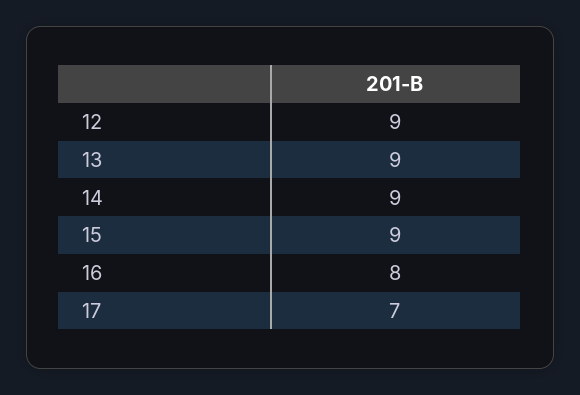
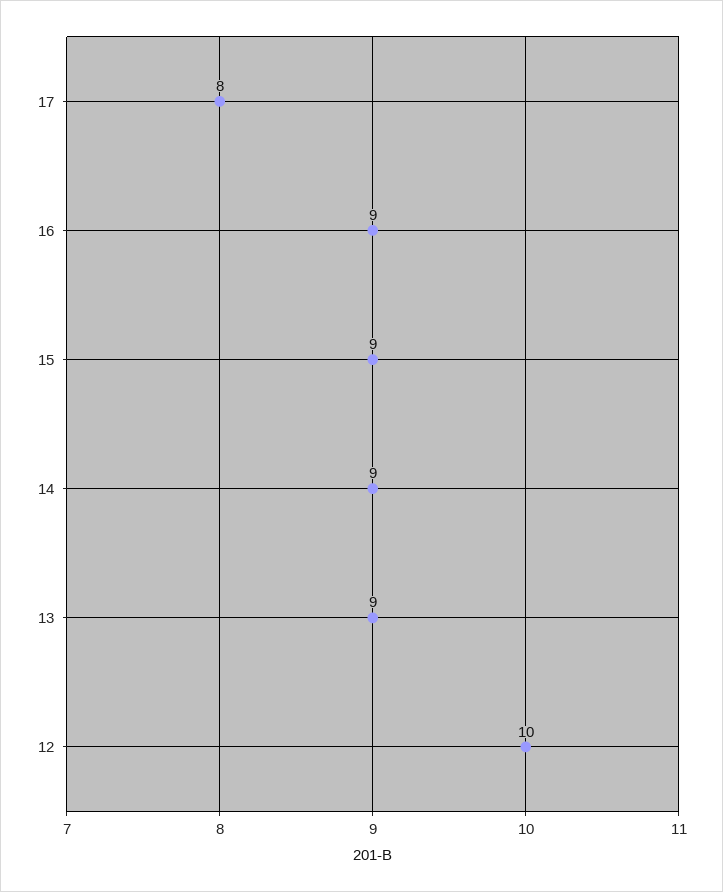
12: 9 -> 10
16: 8 -> 9
17: 7 -> 8

